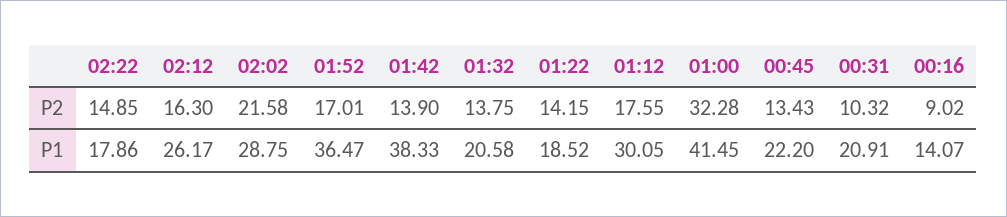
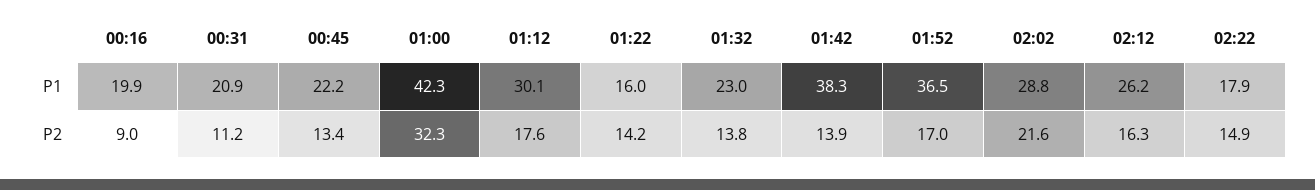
00:31, P2: 10.32 -> 11.2
01:32, P1: 20.58 -> 23
01:22, P1: 18.52 -> 16
01:00, P1: 41.45 -> 42.3
00:16, P1: 14.07 -> 19.9

